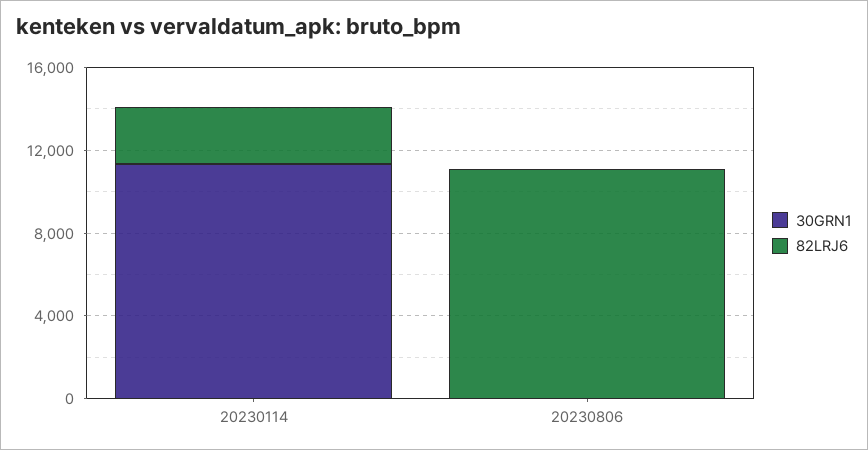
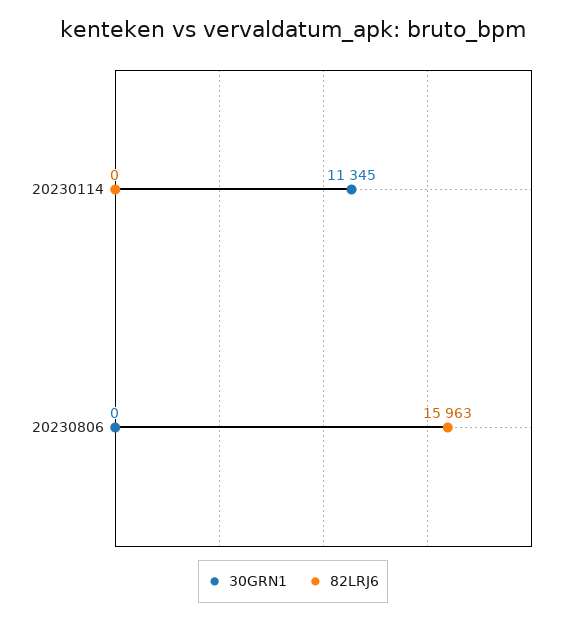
82LRJ6, 20230114: 3000 -> 0
82LRJ6, 20230806: 11000 -> 15963

